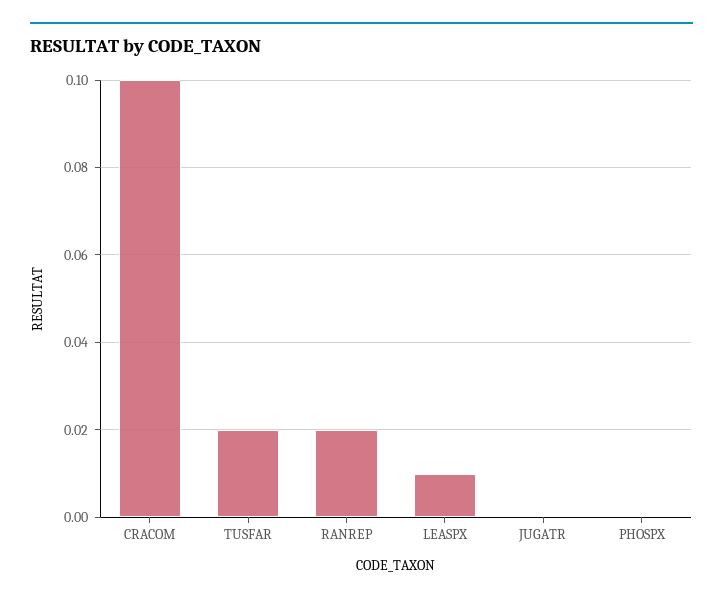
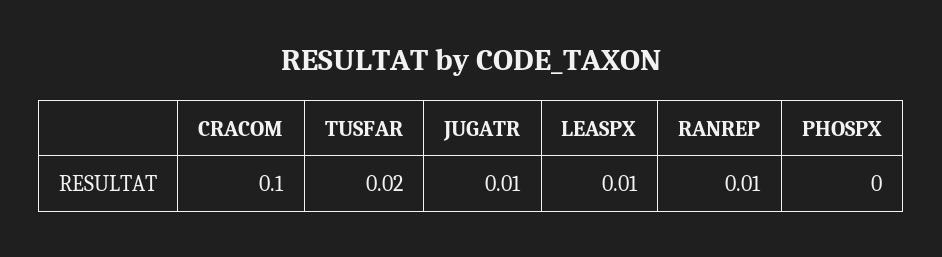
RANREP: 0.02 -> 0.01
JUGATR: 0 -> 0.01

